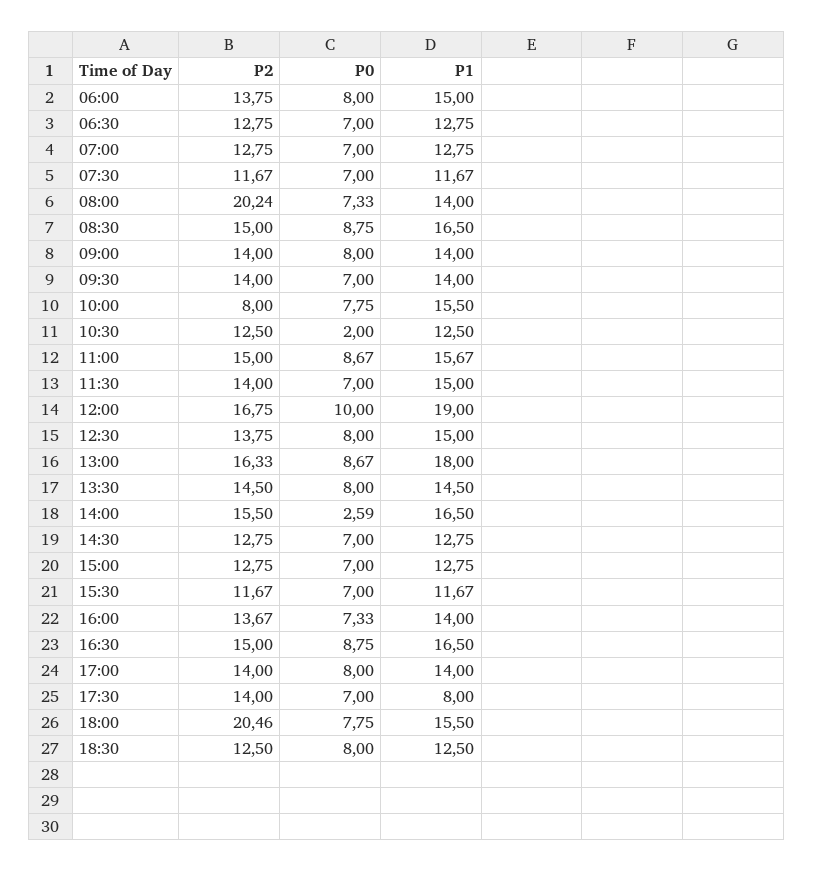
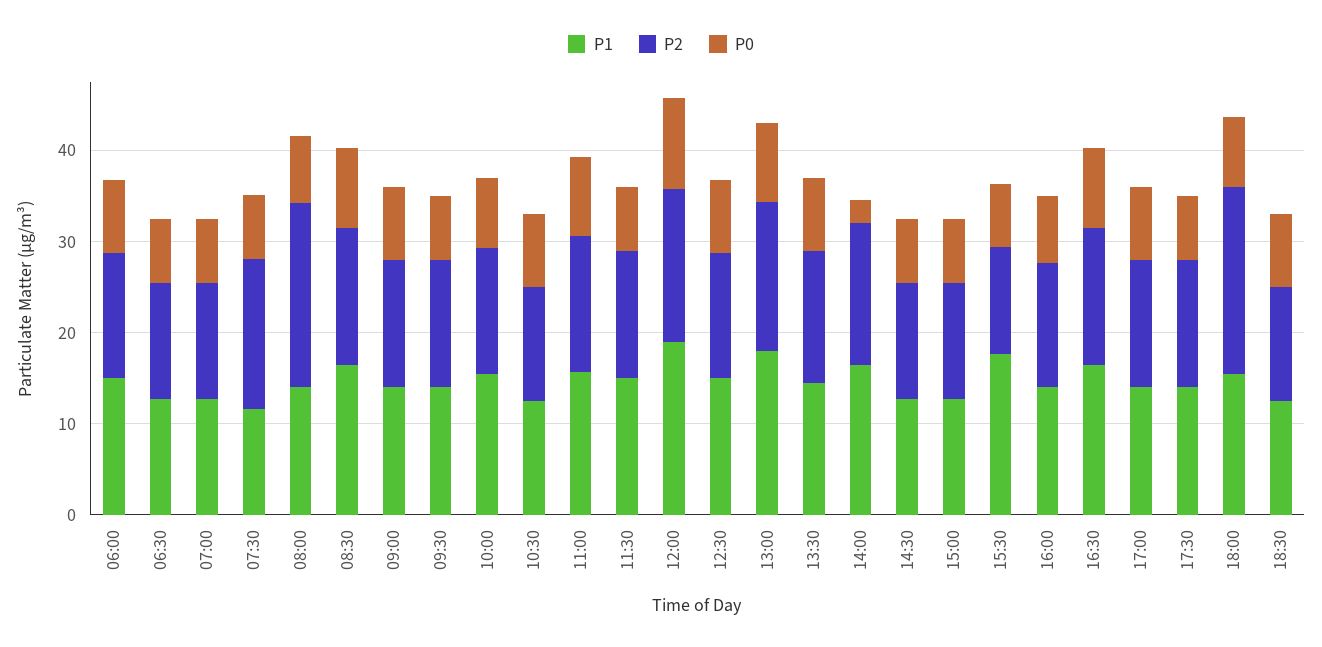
P2, 07:30: 11.67 -> 16
P2, 10:00: 8 -> 14
P0, 10:30: 2 -> 8
P1, 15:30: 11.67 -> 18
P1, 17:30: 8 -> 14

